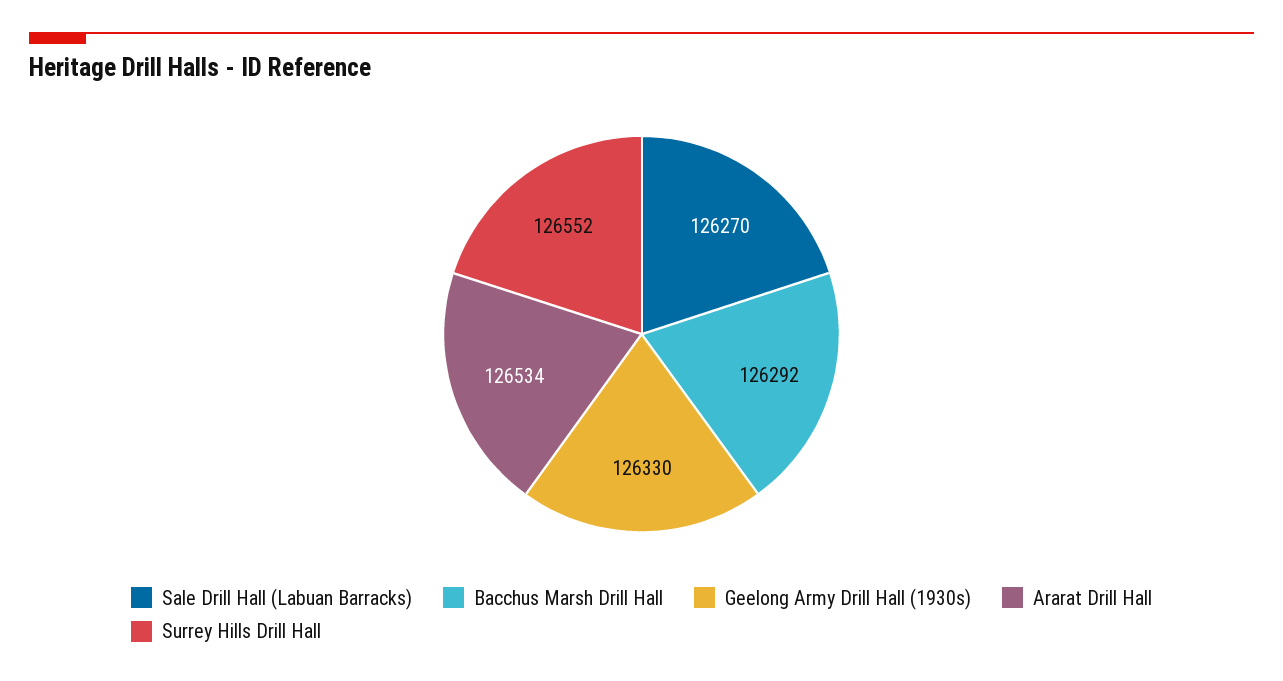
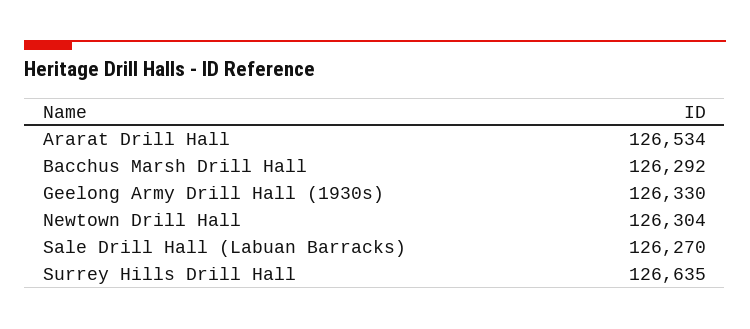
Surrey Hills Drill Hall: 126552 -> 126635
Newtown Drill Hall: none -> 126304

